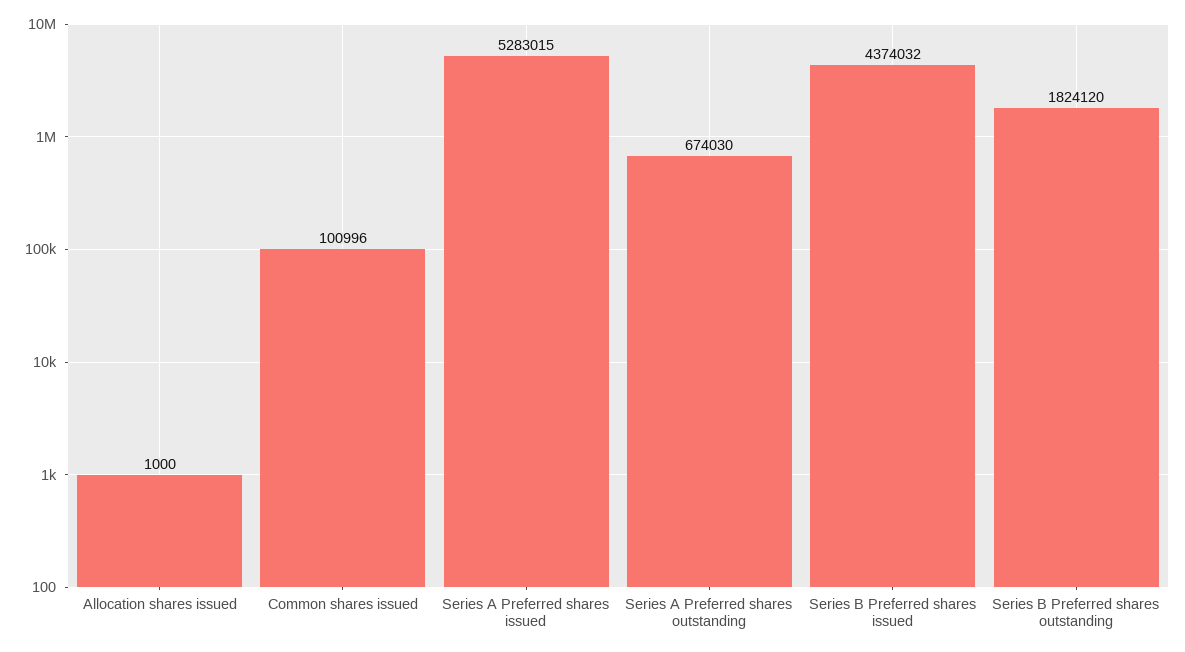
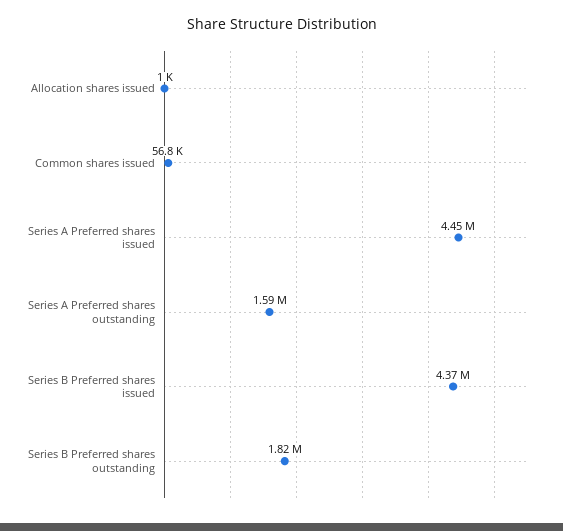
Common shares issued: 100996 -> 56800
Series A Preferred shares issued: 5283015 -> 4450000
Series A Preferred shares outstanding: 674030 -> 1590000

